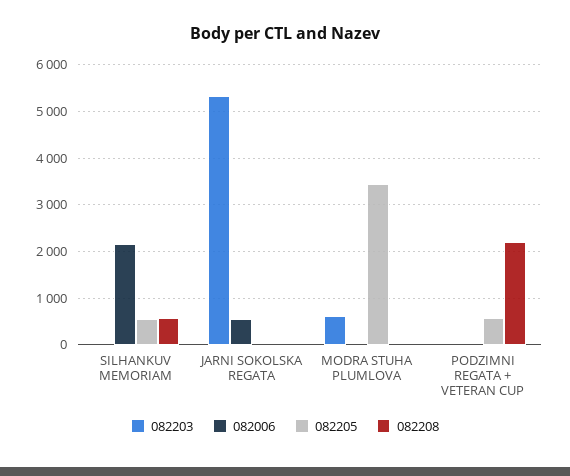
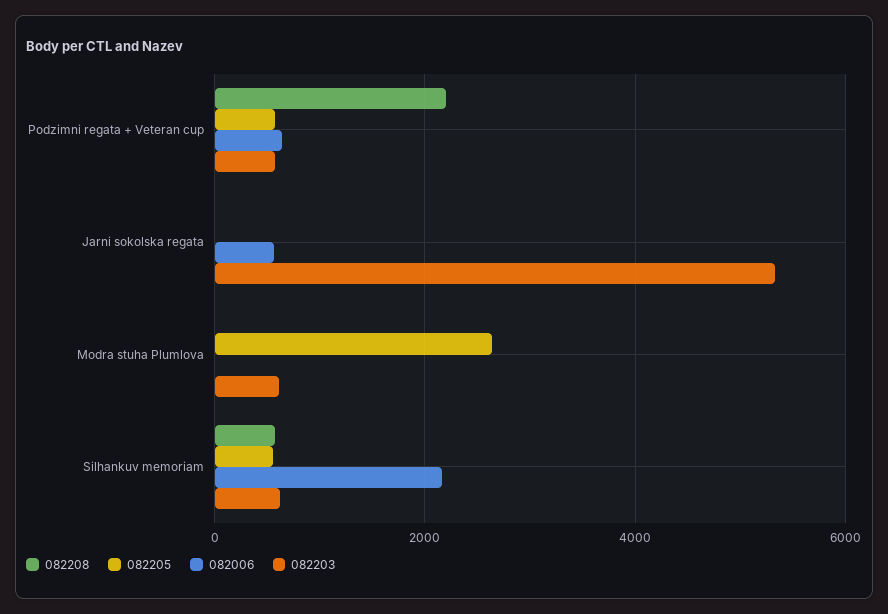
082203, SILHANKUV MEMORIAM: 0 -> 600
082205, MODRA STUHA PLUMLOVA: 3400 -> 2600
082203, PODZIMNI REGATA + VETERAN CUP: 0 -> 600
082006, PODZIMNI REGATA + VETERAN CUP: 0 -> 600

